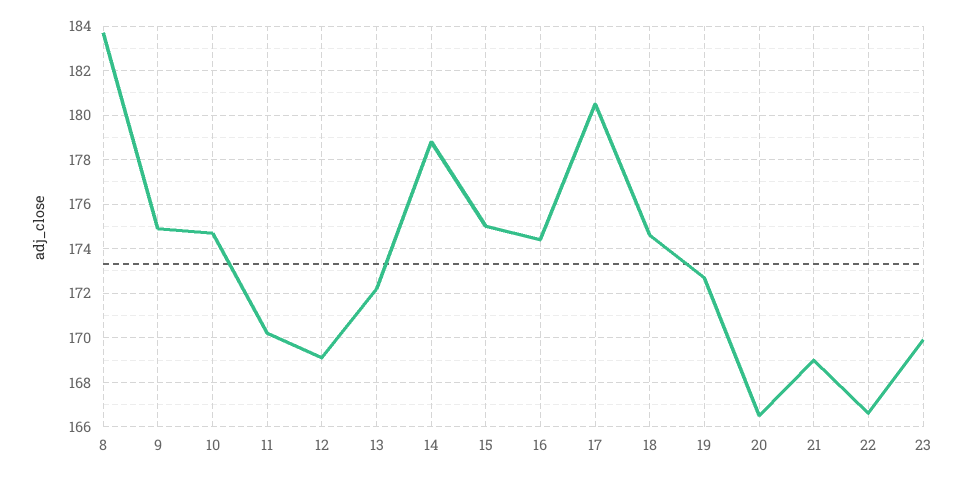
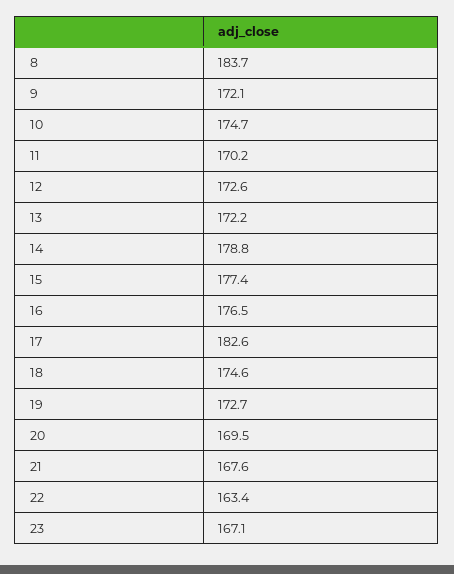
9: 175 -> 172.1
12: 169 -> 172.6
15: 175 -> 177.4
16: 174.5 -> 176.5
17: 180.5 -> 182.6
20: 166.5 -> 169.5
21: 169 -> 167.6
22: 166.5 -> 163.4
23: 170 -> 167.1

